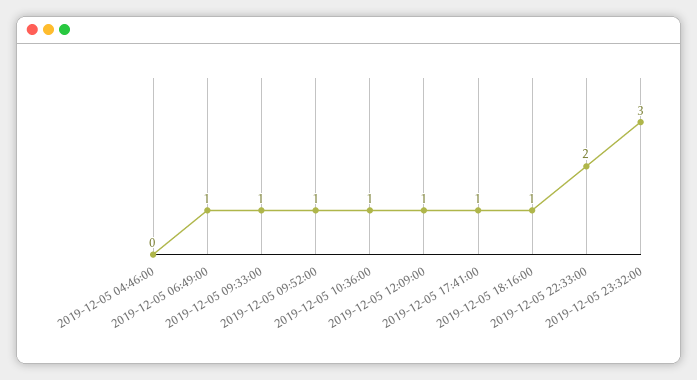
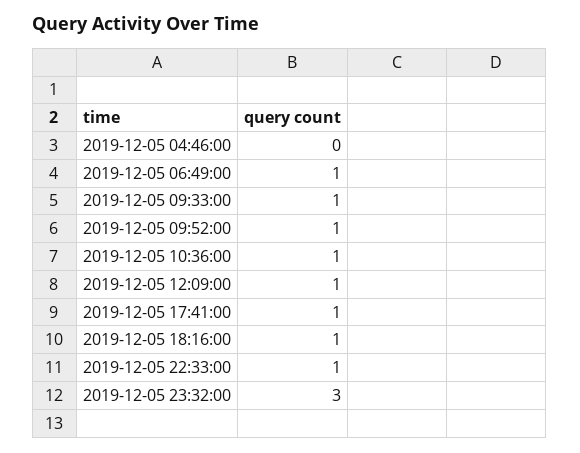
2019-12-05 22:33:00: 2 -> 1

